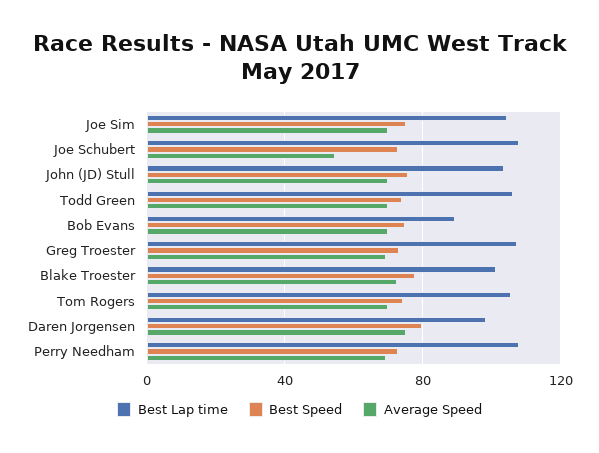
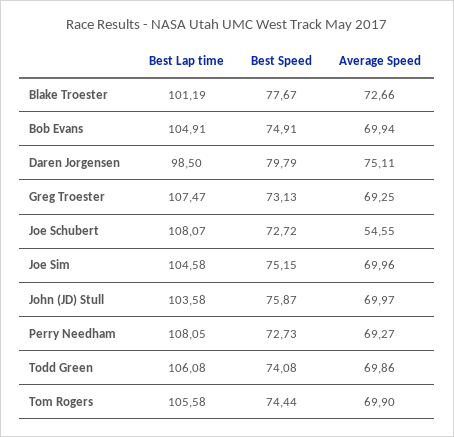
Best Lap time, Bob Evans: 90 -> 104.91

